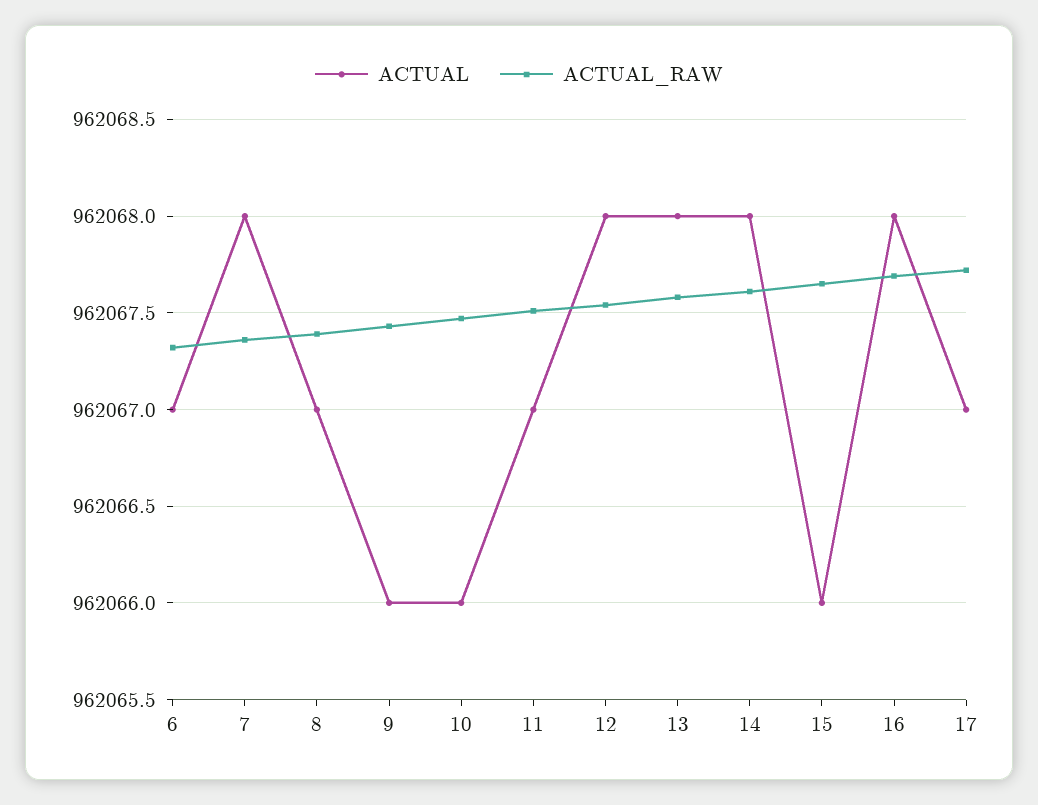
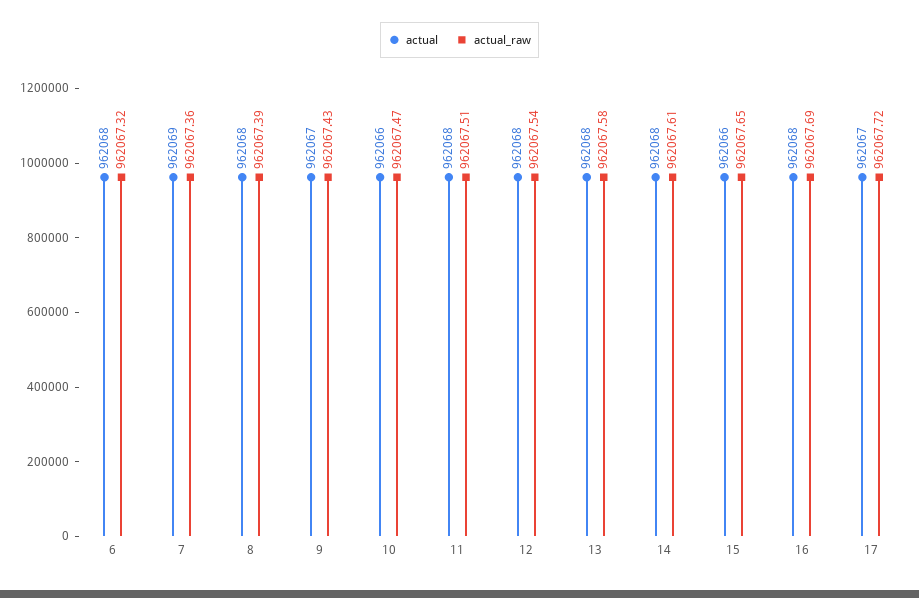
ACTUAL, 6: 962067 -> 962068
ACTUAL, 7: 962068 -> 962069
ACTUAL, 8: 962067 -> 962068
ACTUAL, 9: 962066 -> 962067
ACTUAL, 11: 962067 -> 962068

